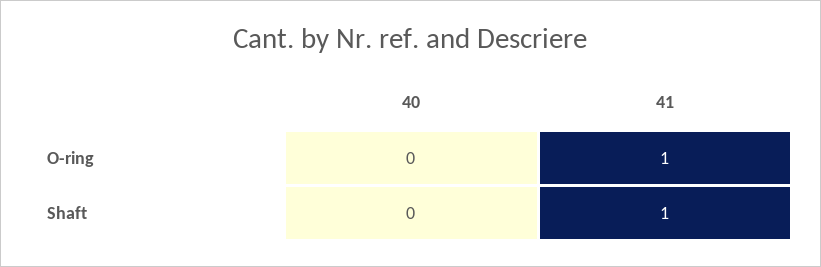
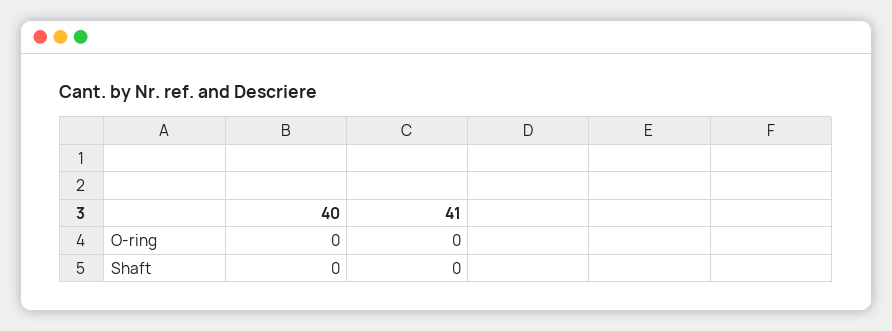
41, O-ring: 1 -> 0
41, Shaft: 1 -> 0

